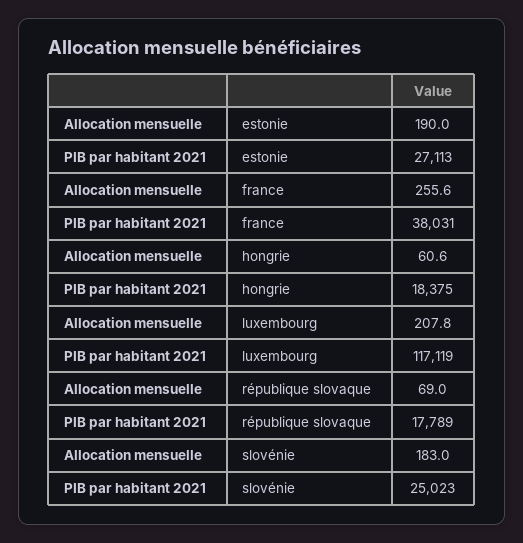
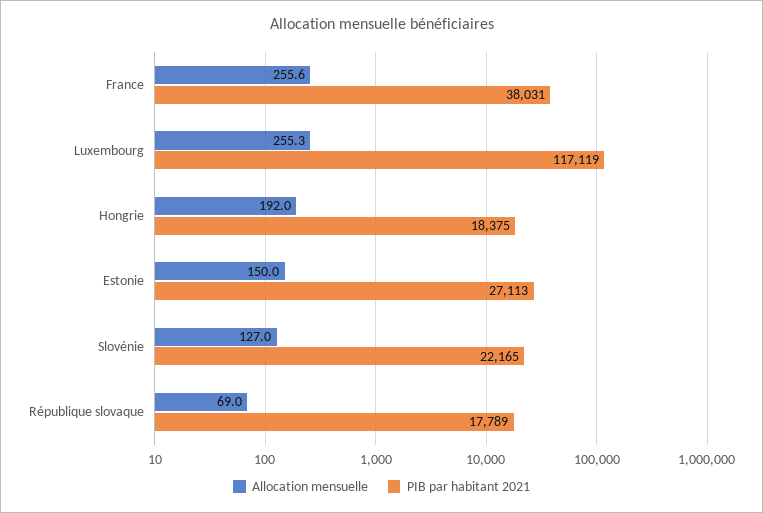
Allocation mensuelle, estonie: 190 -> 150
Allocation mensuelle, hongrie: 60.6 -> 192
Allocation mensuelle, luxembourg: 207.8 -> 255.3
Allocation mensuelle, slovénie: 183 -> 127
PIB par habitant 2021, slovénie: 25023 -> 22165

